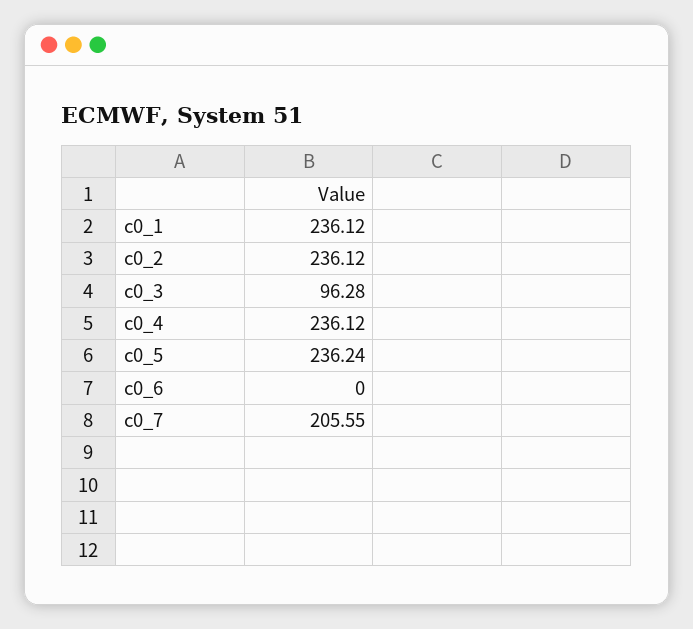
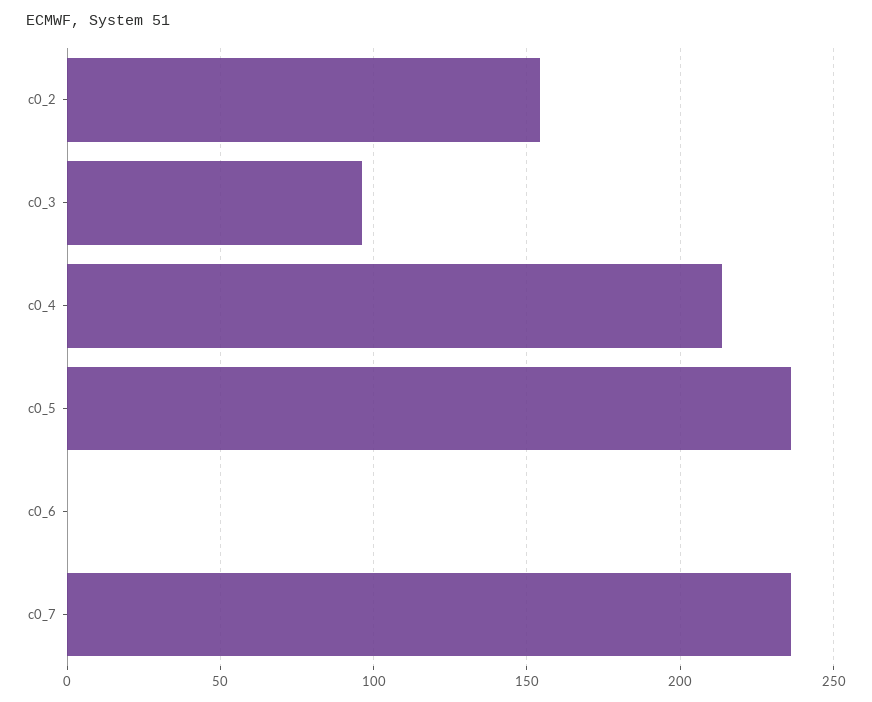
c0_1: 236.12 -> none
c0_2: 236.12 -> 155
c0_4: 236.12 -> 215
c0_7: 205.55 -> 235

